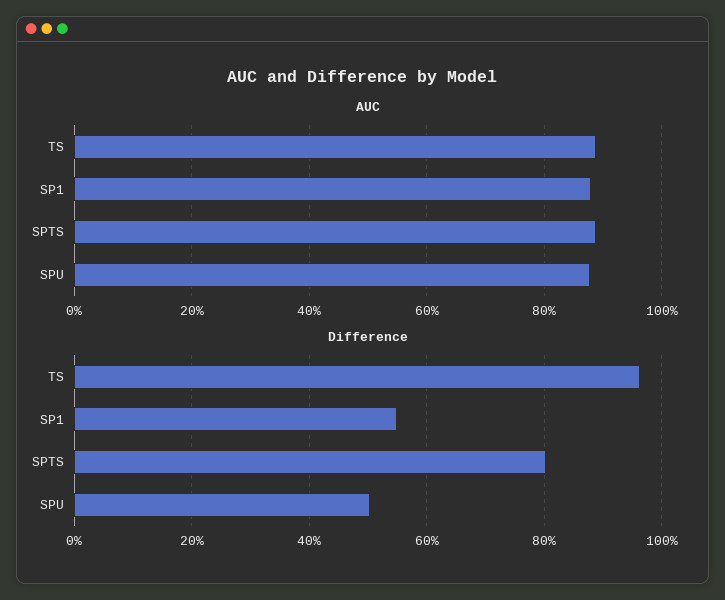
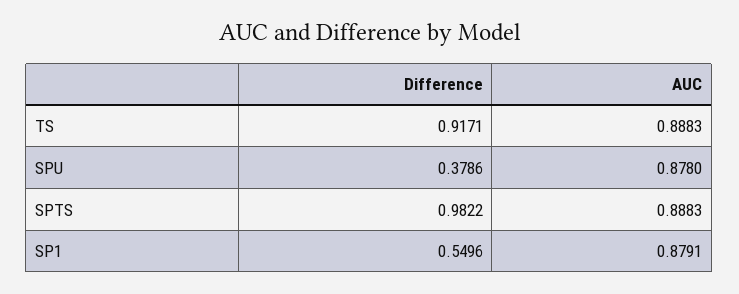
Difference, TS: 0.96 -> 0.9171
Difference, SPTS: 0.8 -> 0.9822
Difference, SPU: 0.5 -> 0.3786

